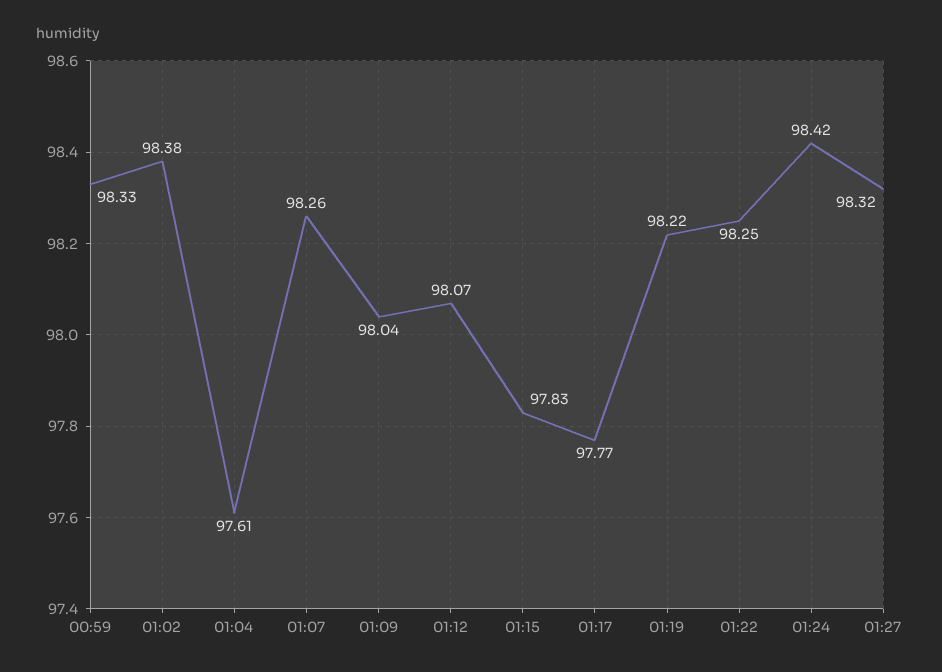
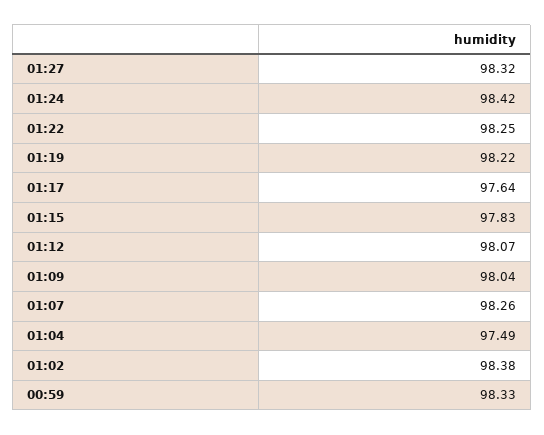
01:04: 97.61 -> 97.49
01:17: 97.77 -> 97.64

